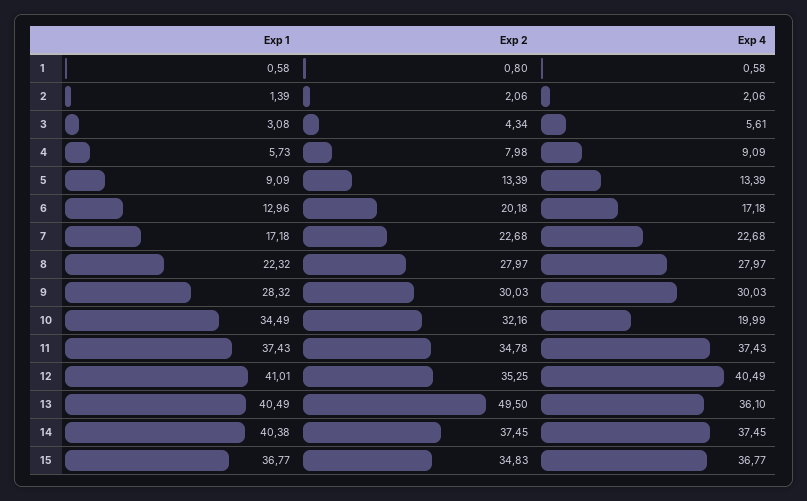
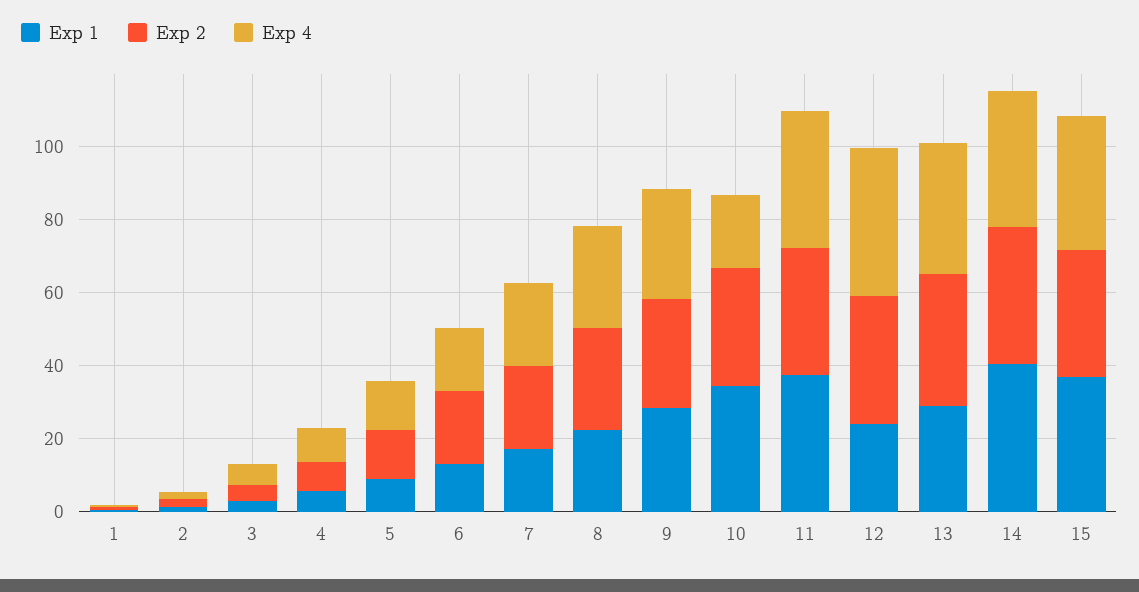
Exp 1, 12: 41.01 -> 25
Exp 1, 13: 40.49 -> 30
Exp 2, 13: 49.5 -> 35

